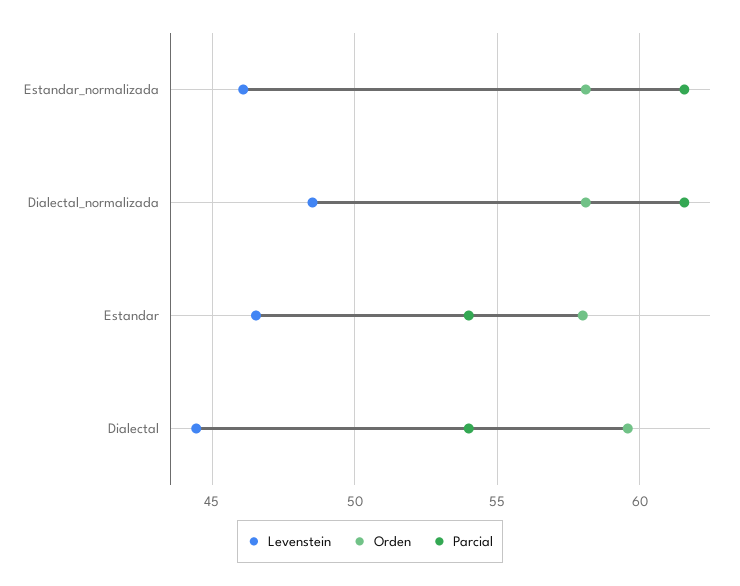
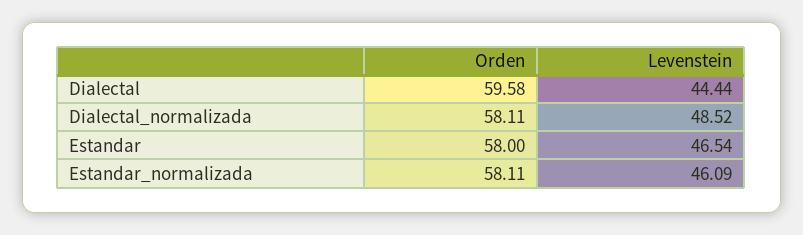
Parcial, Estandar_normalizada: 61.5 -> none
Parcial, Dialectal_normalizada: 61.5 -> none
Parcial, Estandar: 54 -> none
Parcial, Dialectal: 54 -> none

